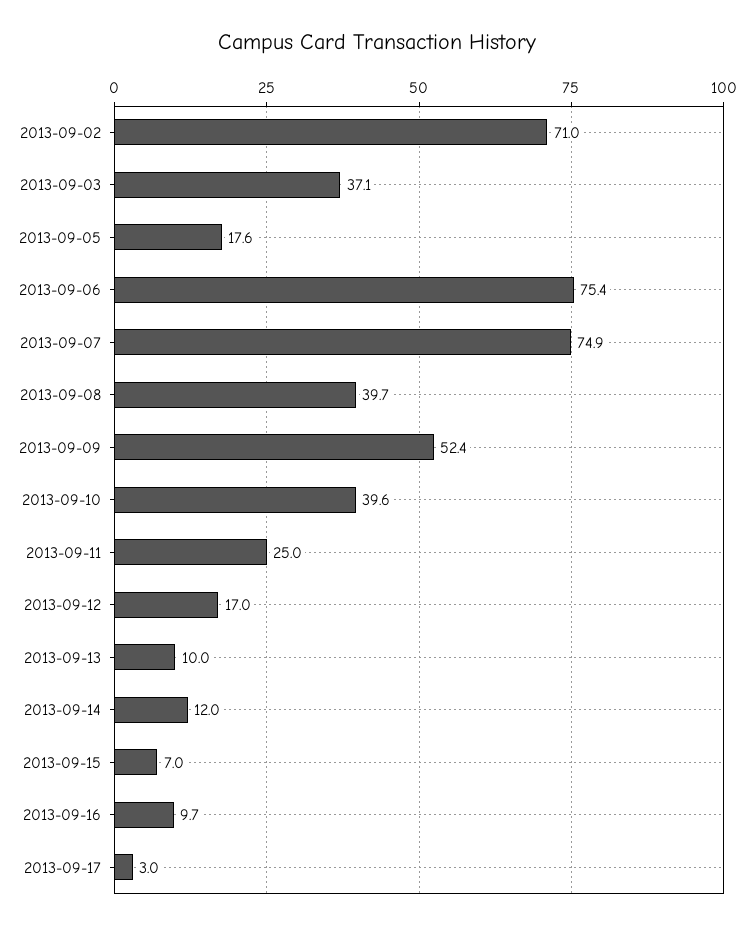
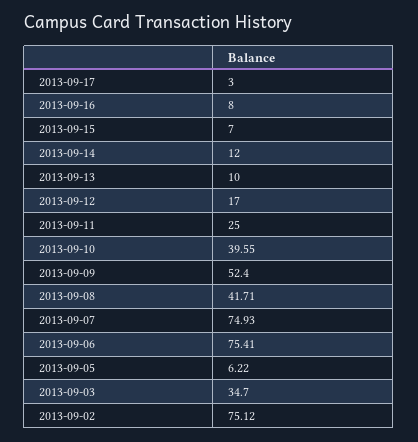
2013-09-02: 71 -> 75.12
2013-09-03: 37.1 -> 34.7
2013-09-05: 17.6 -> 6.22
2013-09-08: 39.7 -> 41.71
2013-09-16: 9.7 -> 8

